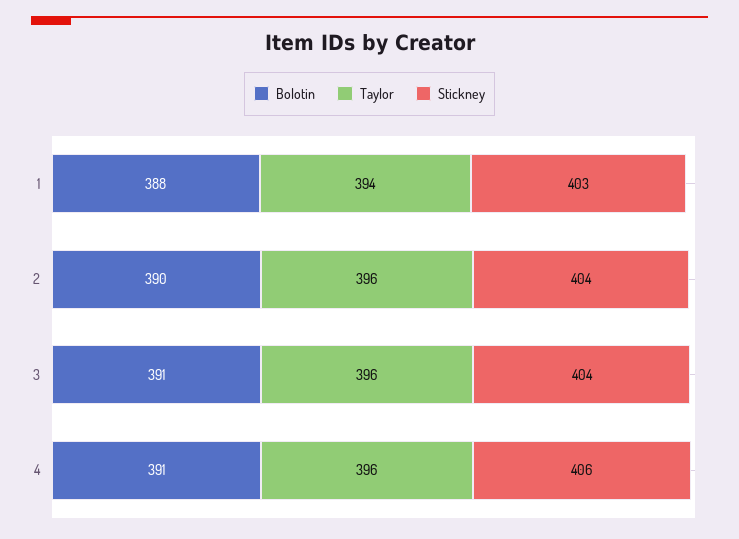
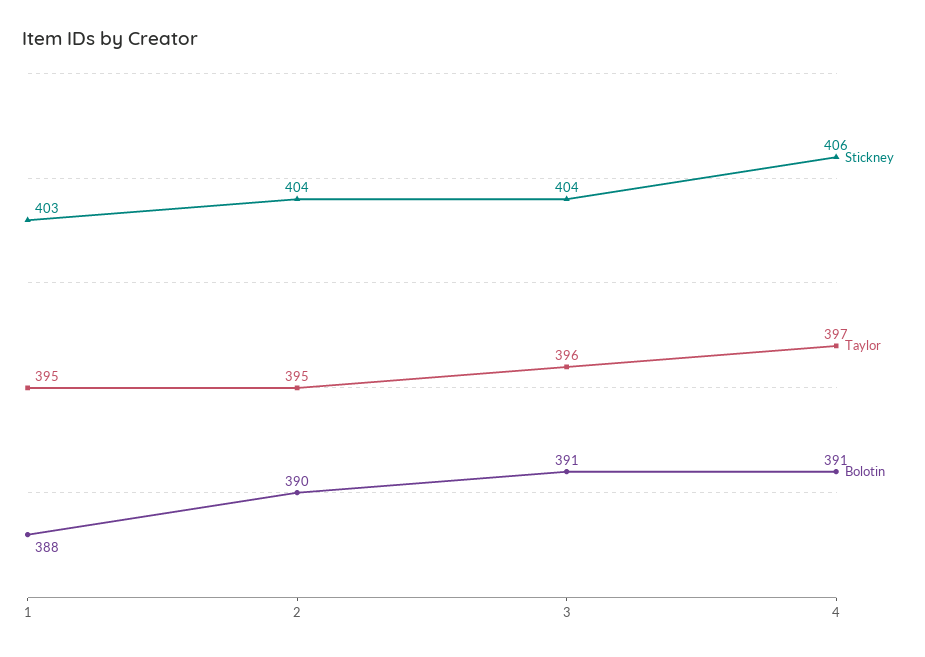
Taylor, 1: 394 -> 395
Taylor, 2: 396 -> 395
Taylor, 4: 396 -> 397

